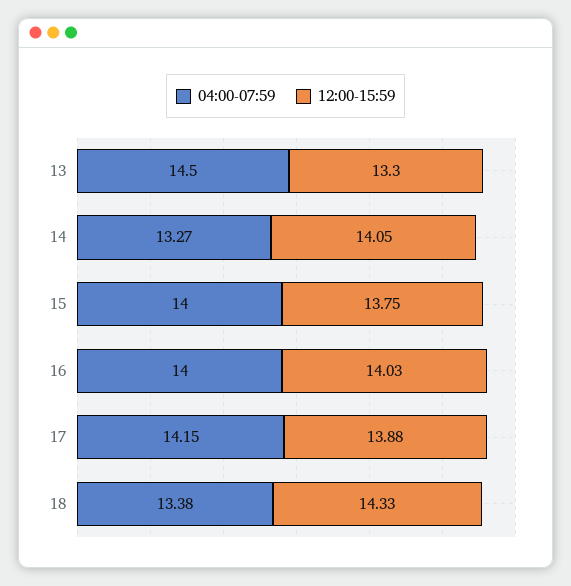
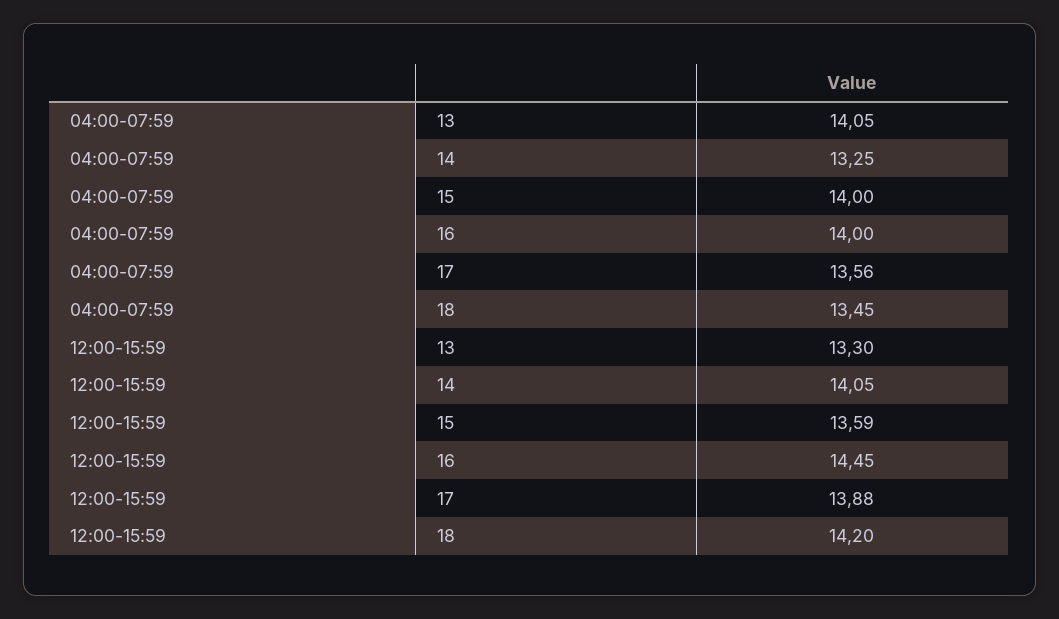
04:00-07:59, 13: 14.5 -> 14.05
04:00-07:59, 14: 13.27 -> 13.25
12:00-15:59, 15: 13.75 -> 13.59
12:00-15:59, 16: 14.03 -> 14.45
04:00-07:59, 17: 14.15 -> 13.56
04:00-07:59, 18: 13.38 -> 13.45
12:00-15:59, 18: 14.33 -> 14.2

